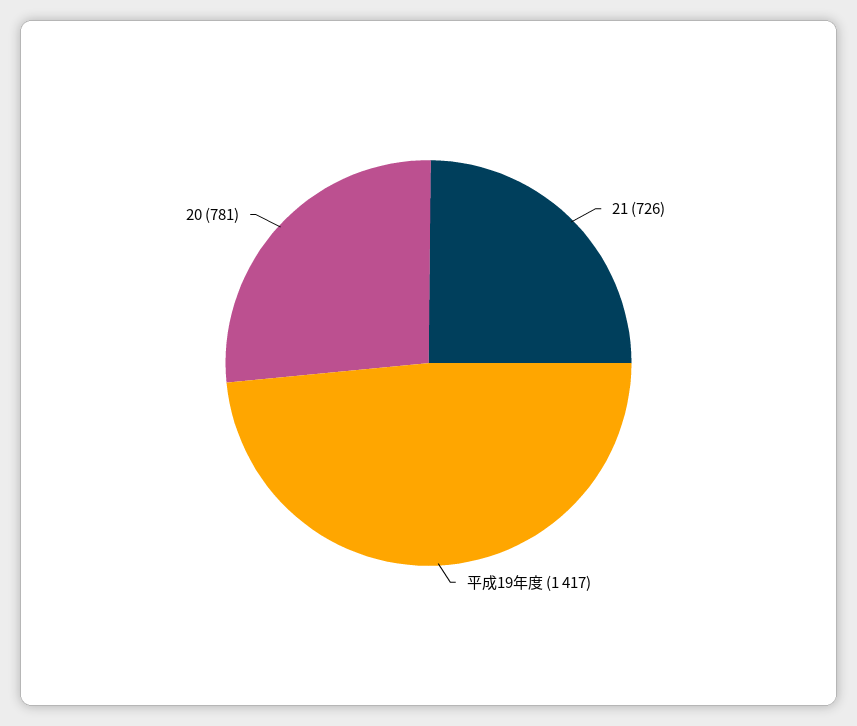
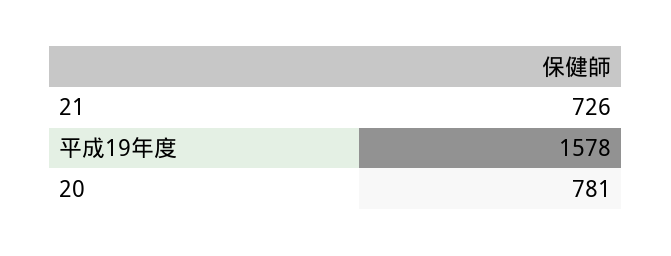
平成19年度: 1417 -> 1578

